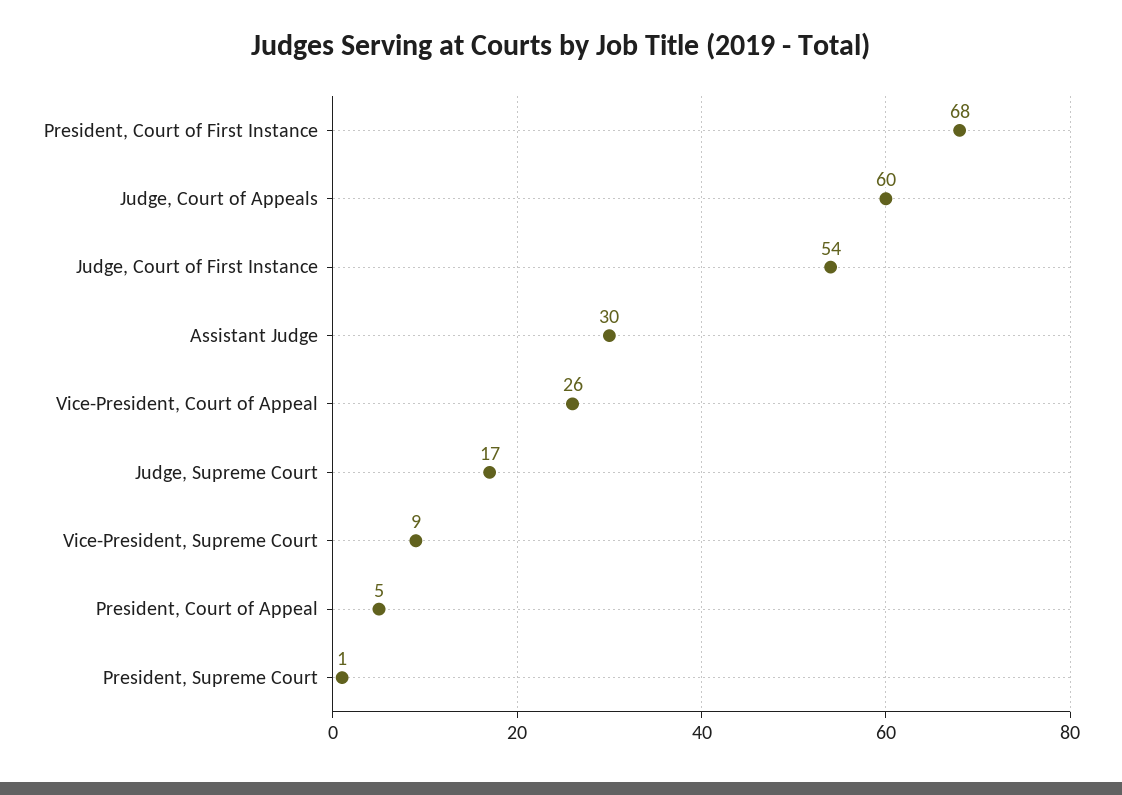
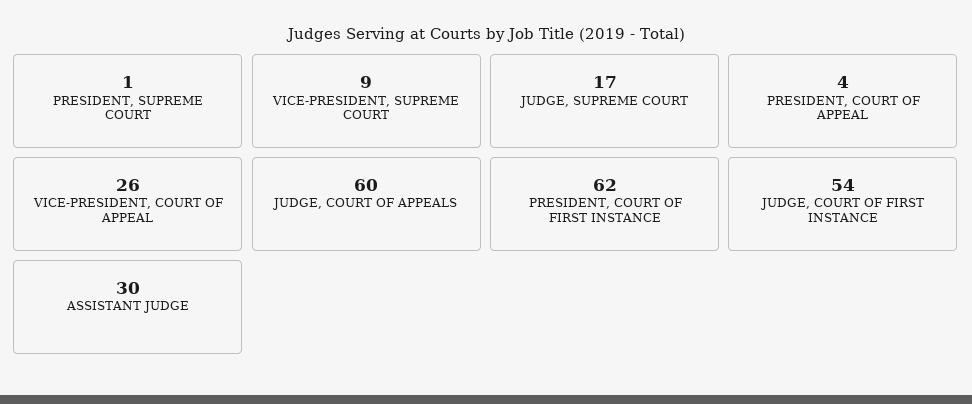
President, Court of First Instance: 68 -> 62
President, Court of Appeal: 5 -> 4

